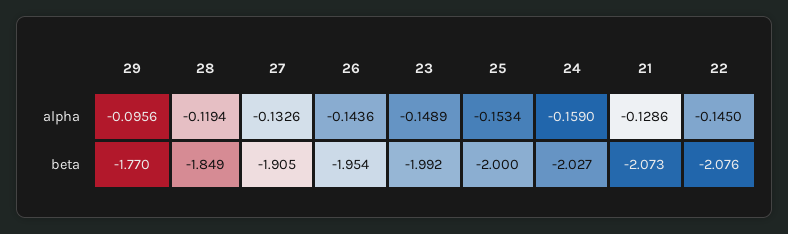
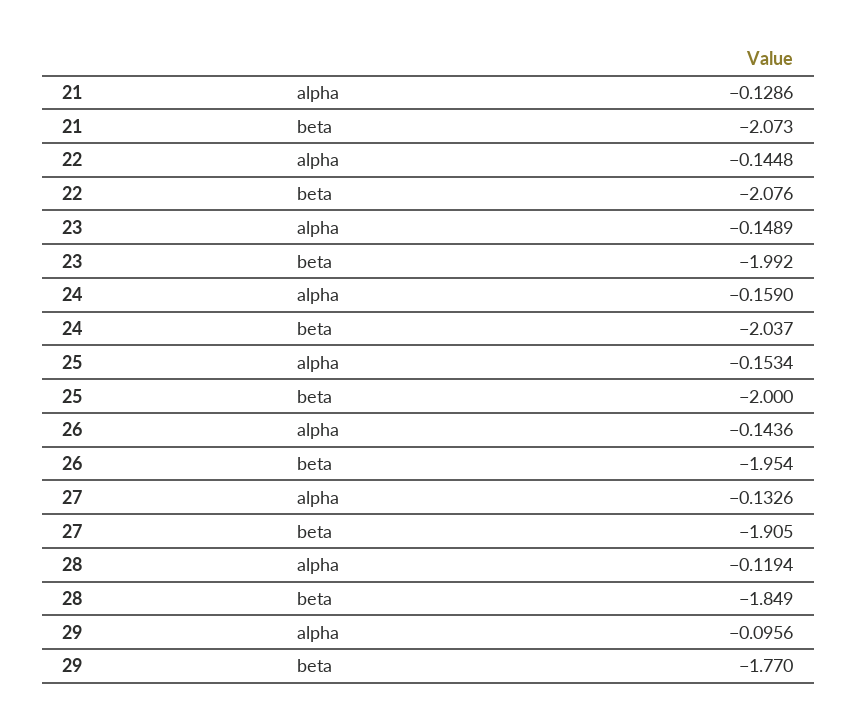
22, alpha: -0.145 -> -0.1448
24, beta: -2.027 -> -2.037

